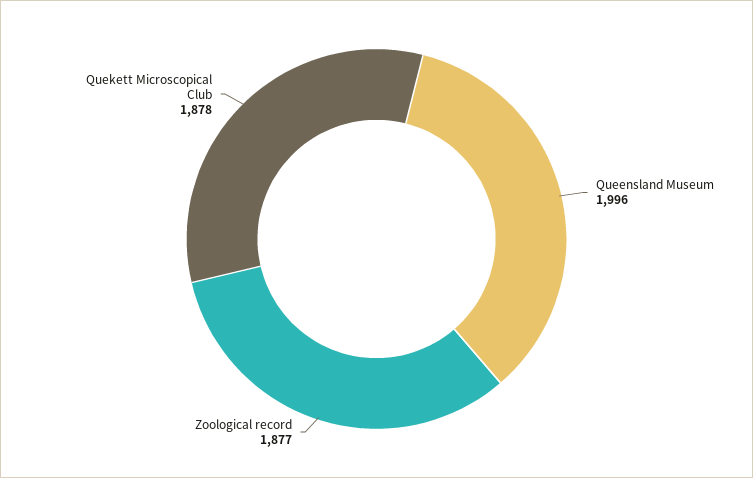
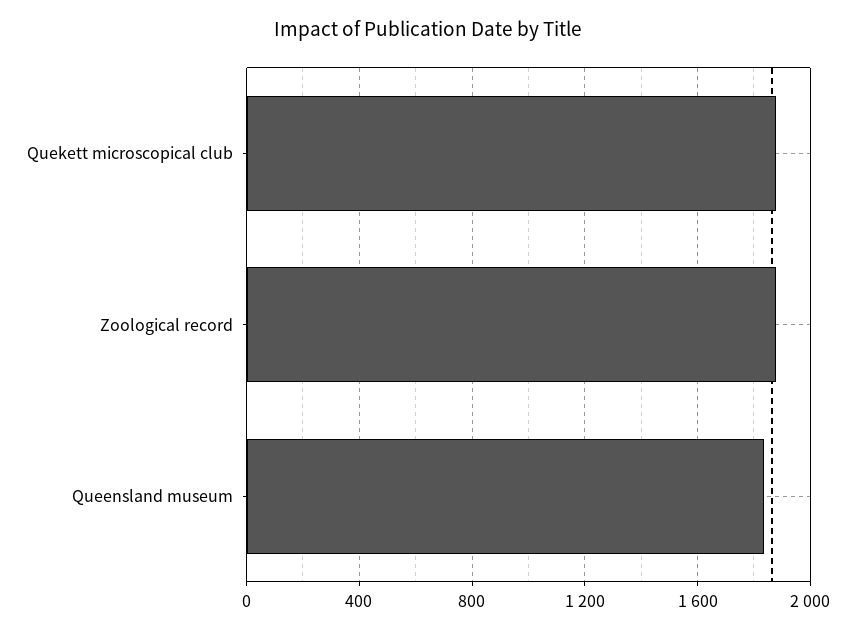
Queensland Museum: 1996 -> 1850

